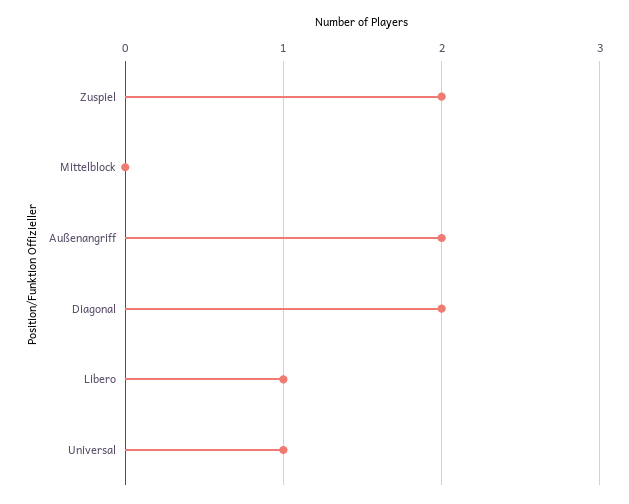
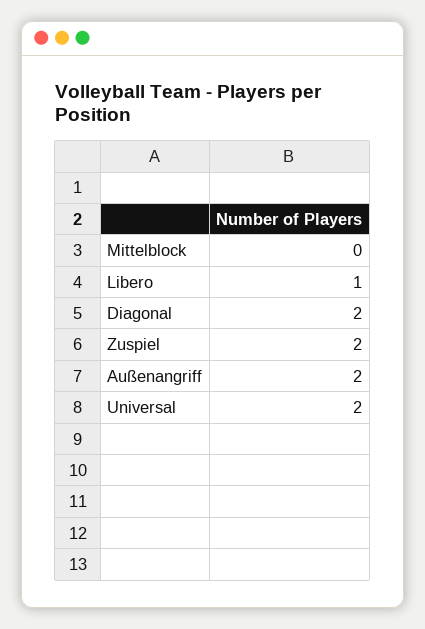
Universal: 1 -> 2

